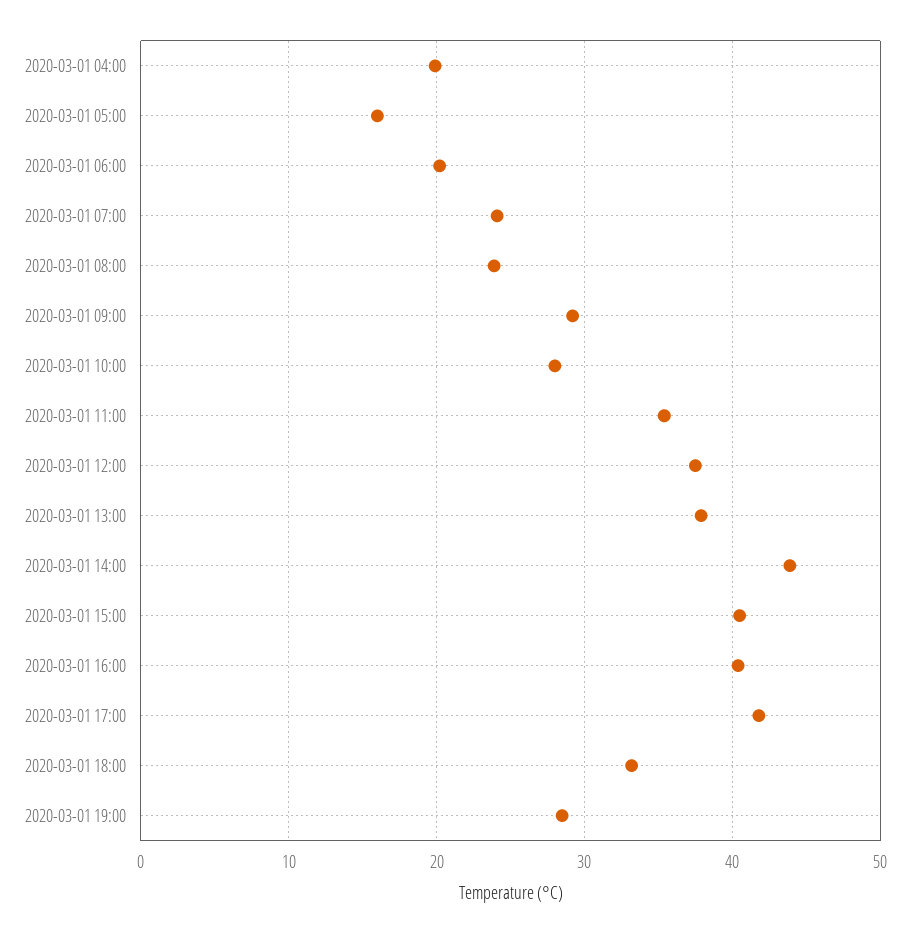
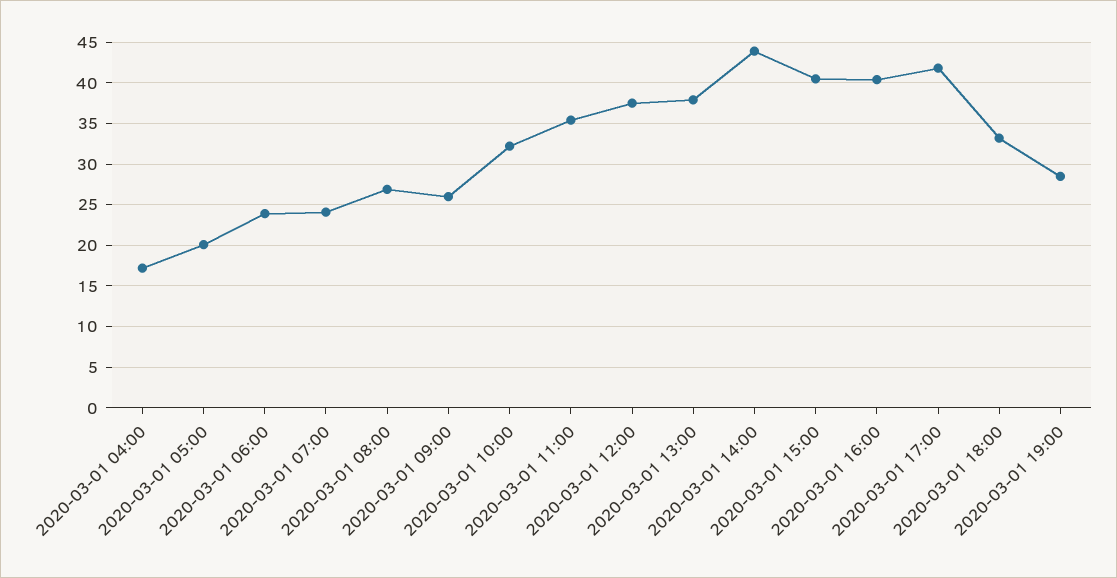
2020-03-01 04:00: 20 -> 17
2020-03-01 05:00: 16 -> 20
2020-03-01 06:00: 20 -> 24
2020-03-01 08:00: 24 -> 27
2020-03-01 09:00: 29 -> 26
2020-03-01 10:00: 28 -> 32

